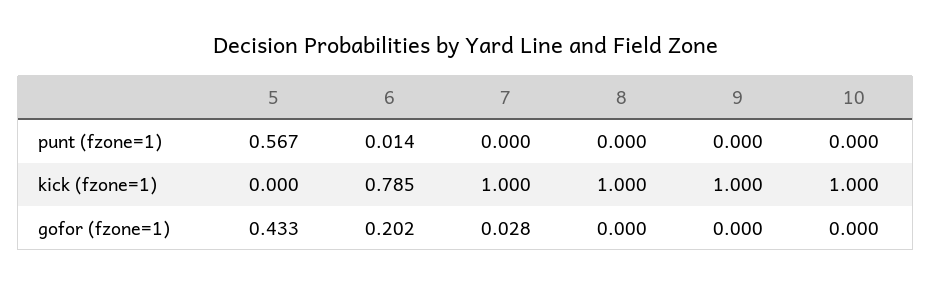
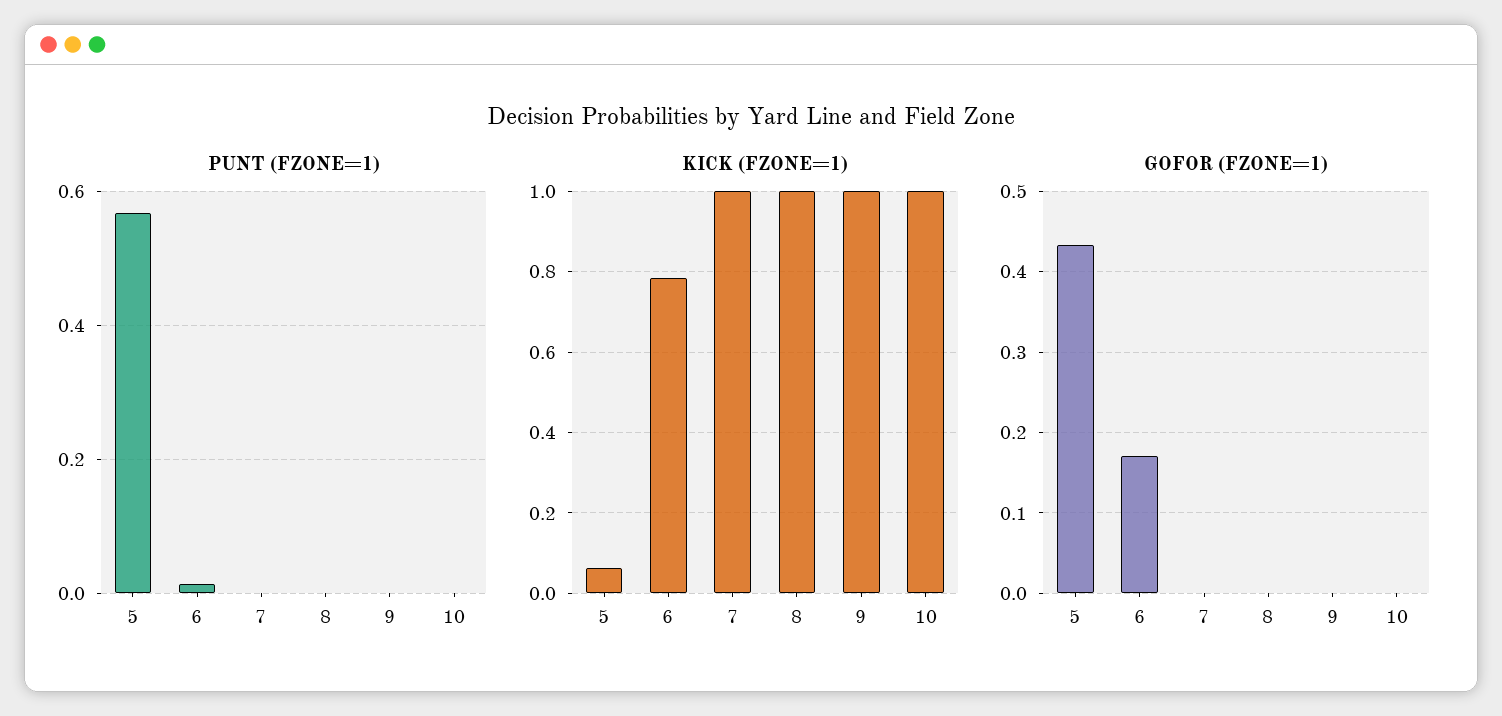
kick (fzone=1), 5: 0 -> 0.06
gofor (fzone=1), 6: 0.202 -> 0.17
gofor (fzone=1), 7: 0.028 -> 0

